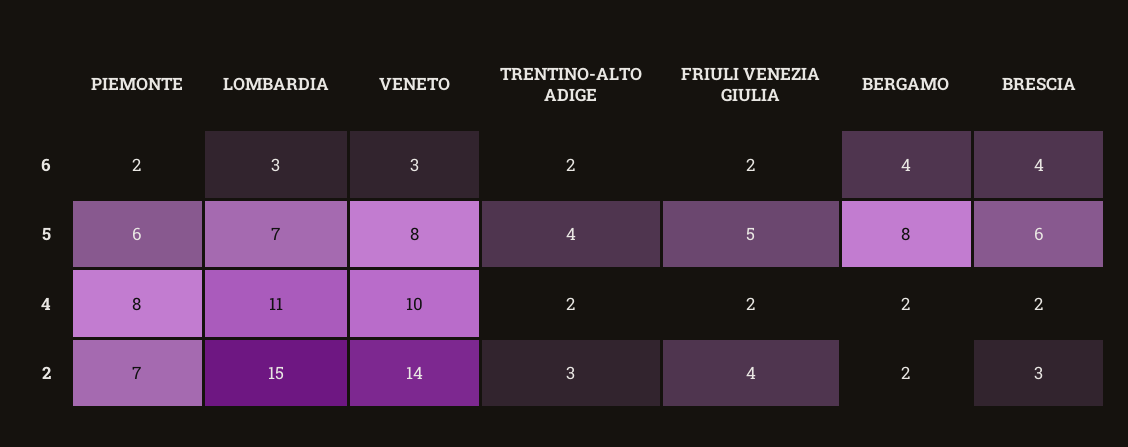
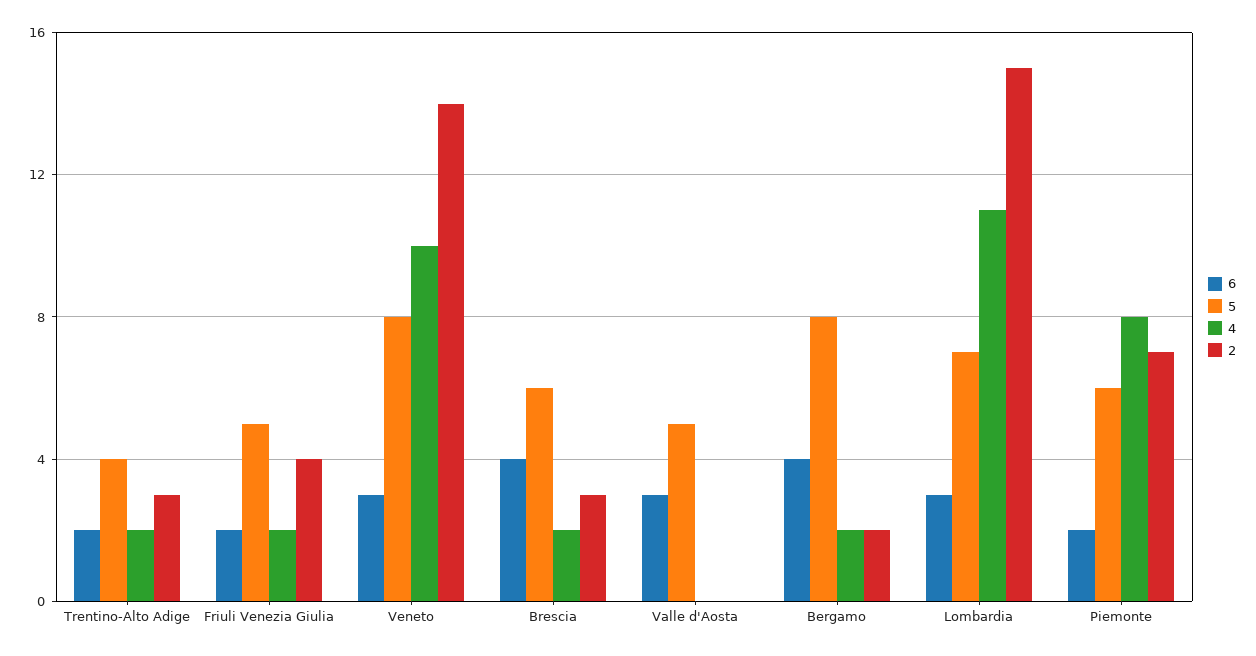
6, Valle d'Aosta: none -> 3
5, Valle d'Aosta: none -> 5
4, Valle d'Aosta: none -> 0
2, Valle d'Aosta: none -> 0

